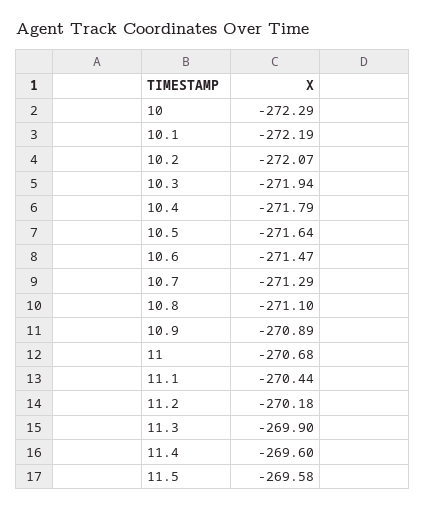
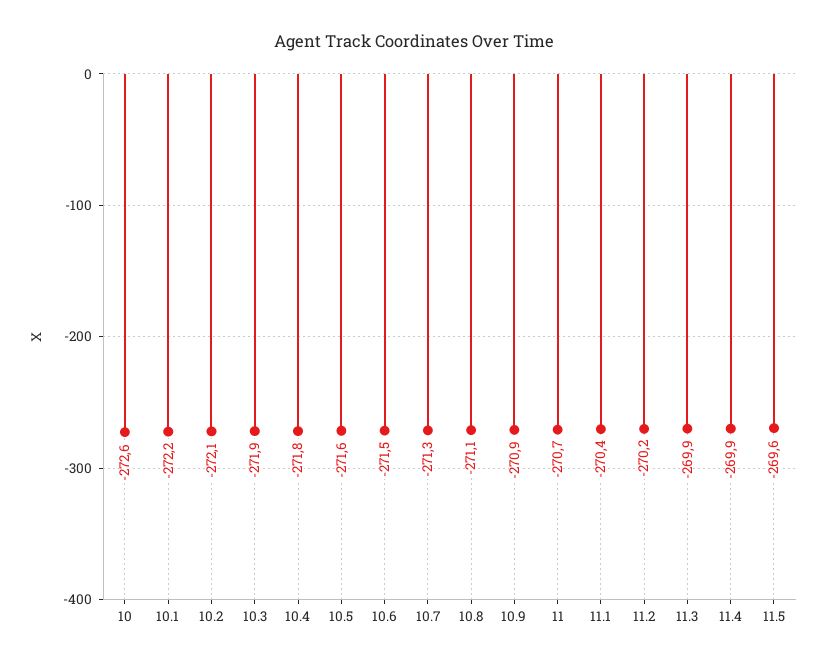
10: -272.29 -> -272.6
11.4: -269.6 -> -269.9

